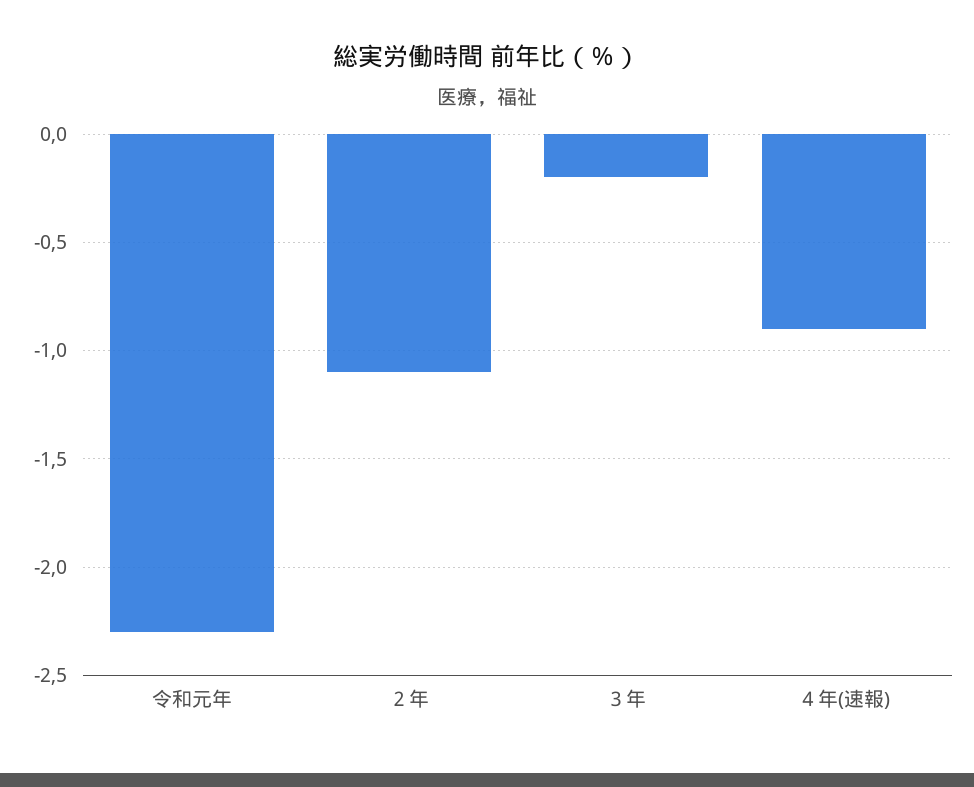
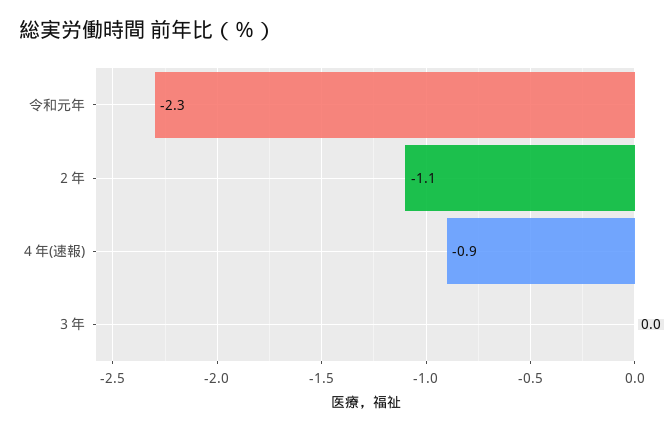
３年: -0.2 -> 0

